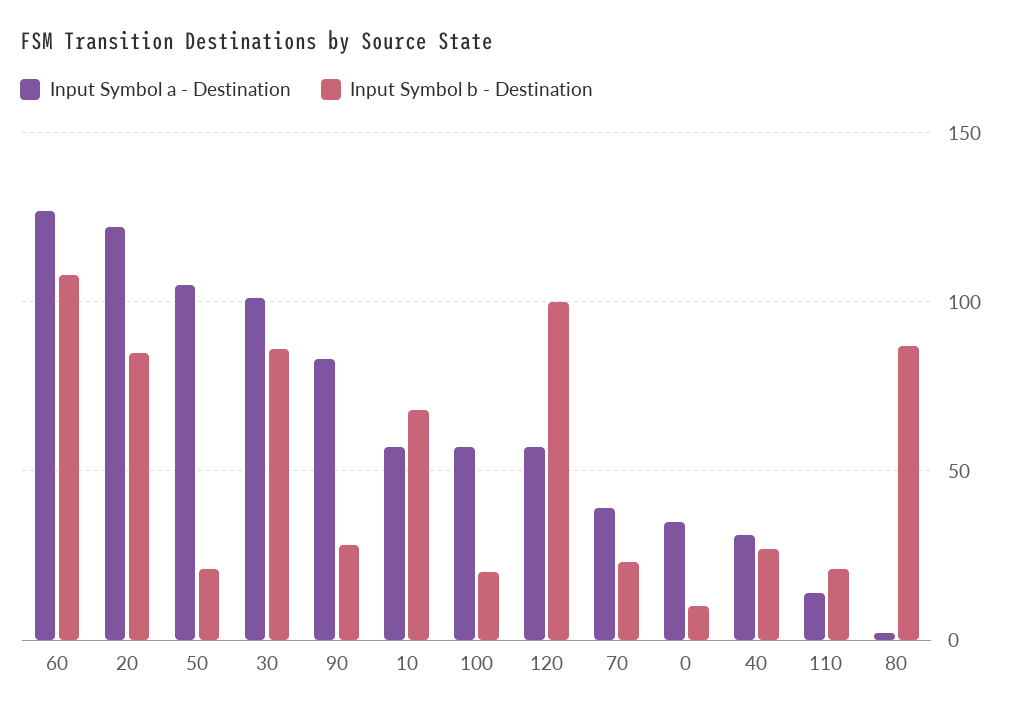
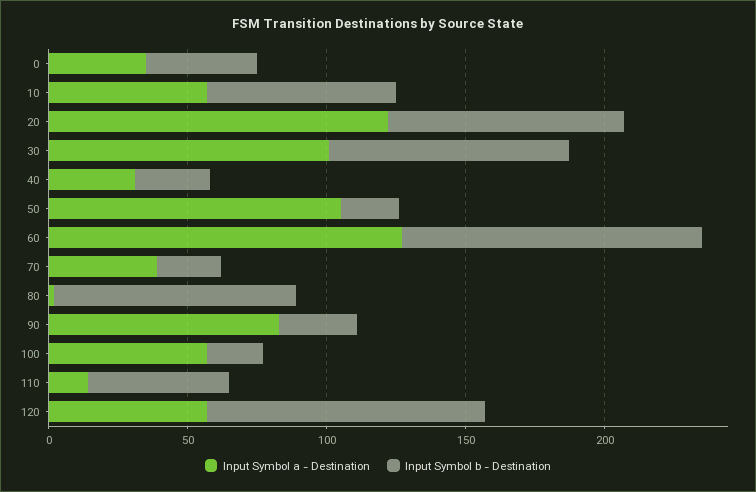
Input Symbol b - Destination, 0: 10 -> 40
Input Symbol b - Destination, 110: 20 -> 50

